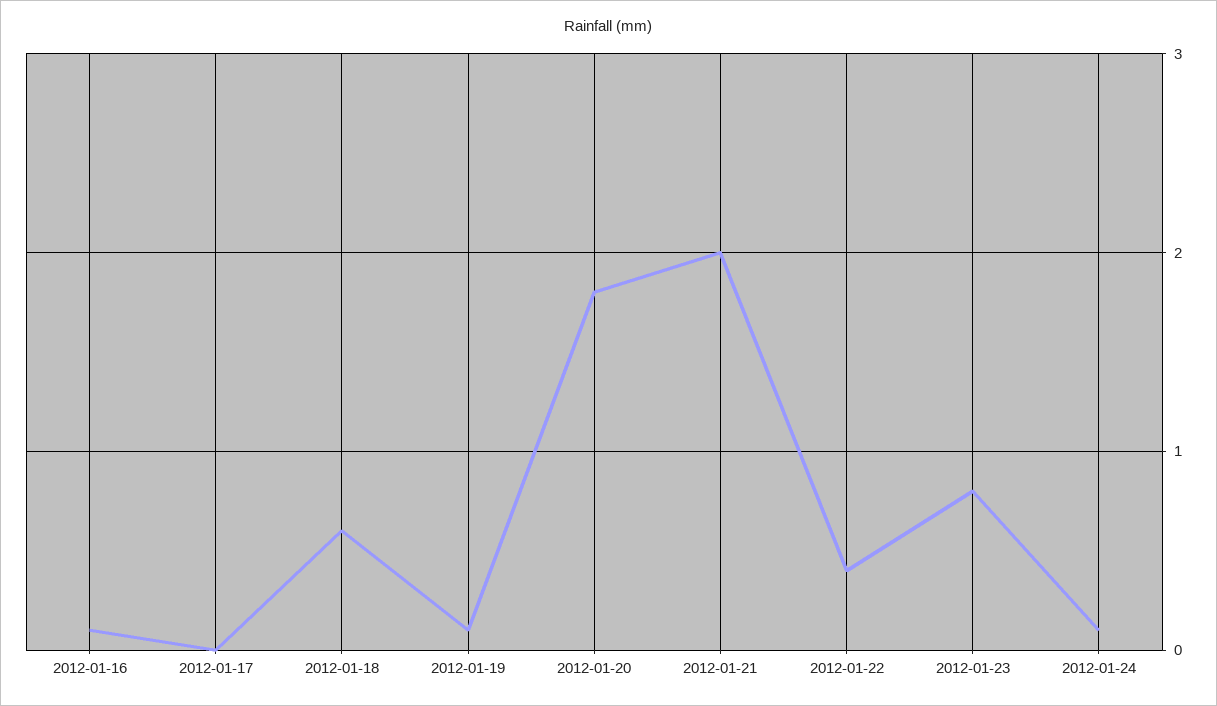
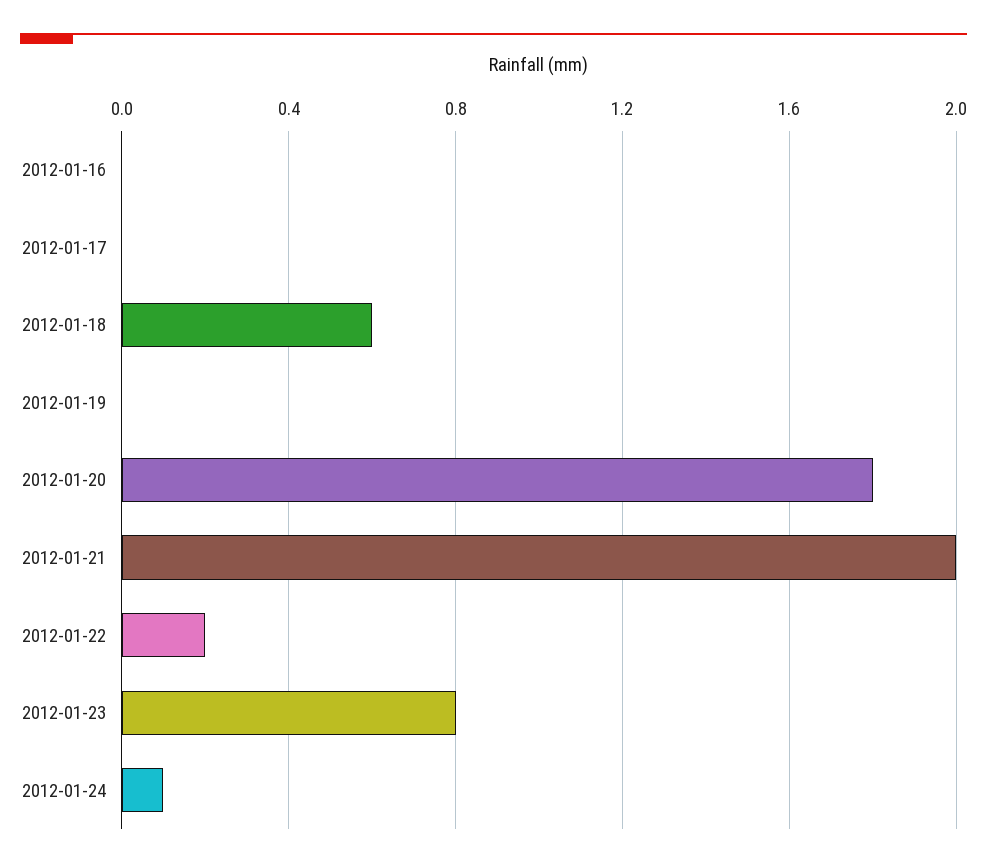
2012-01-16: 0.1 -> 0
2012-01-19: 0.1 -> 0
2012-01-22: 0.4 -> 0.2

